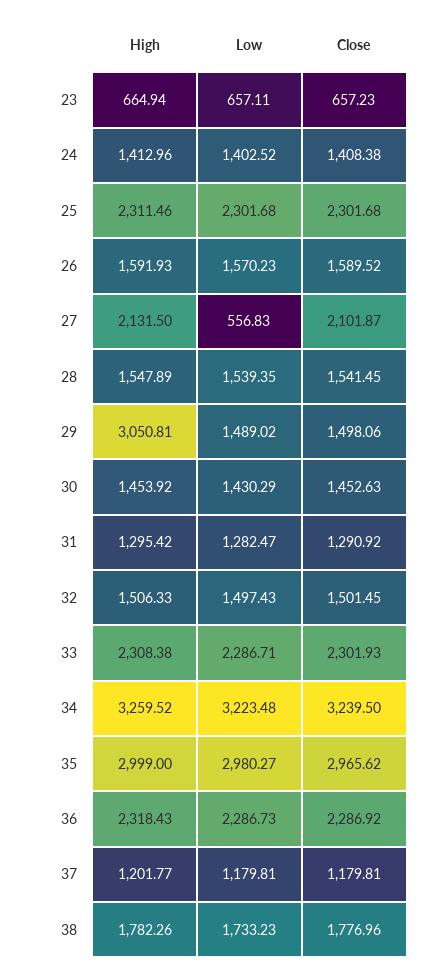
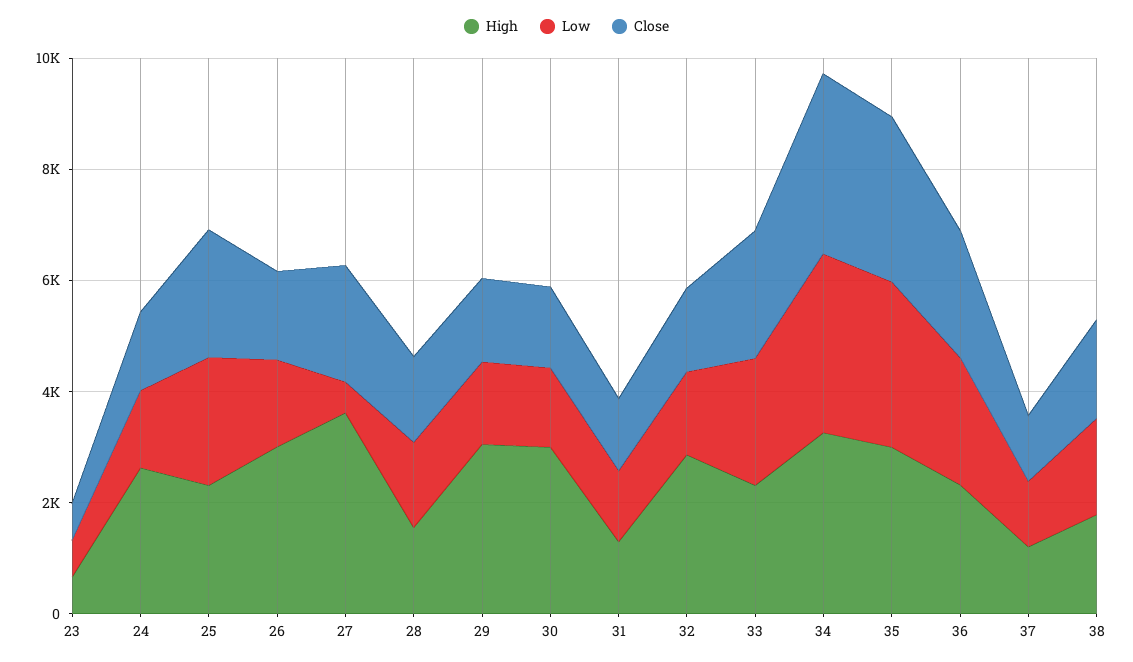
High, 24: 1412.96 -> 2500
High, 26: 1591.93 -> 3000
High, 27: 2131.5 -> 3500
High, 30: 1453.92 -> 3000
High, 32: 1506.33 -> 3000

